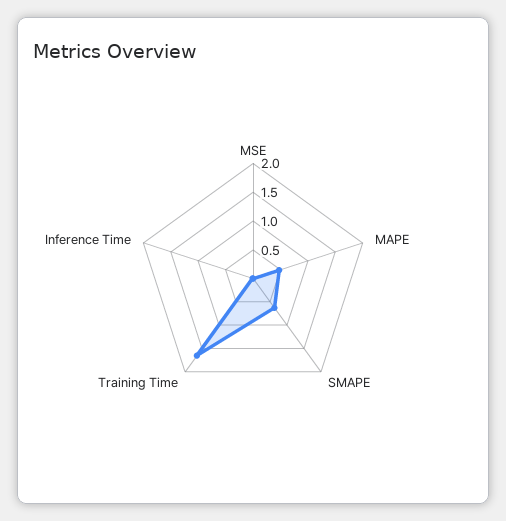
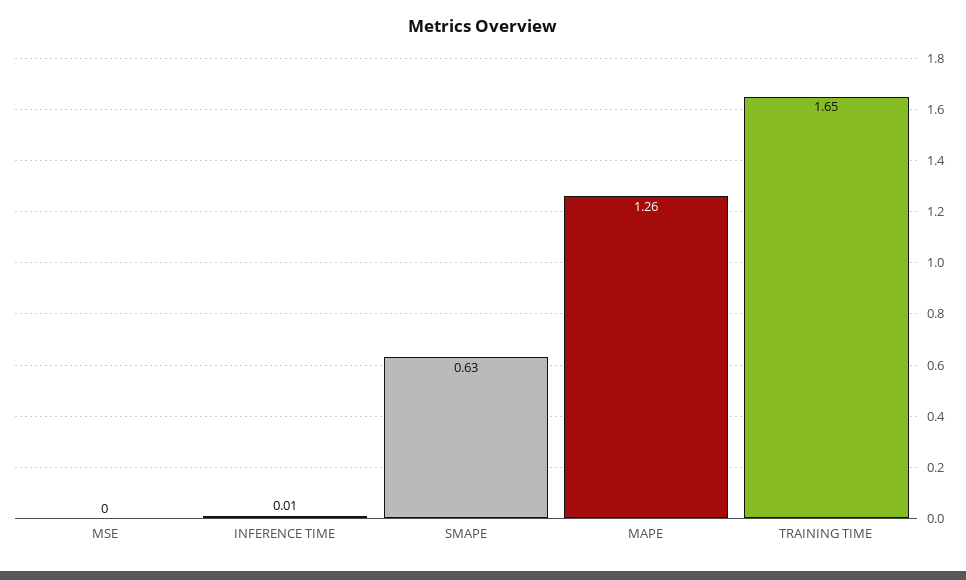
MAPE: 0.5 -> 1.26

